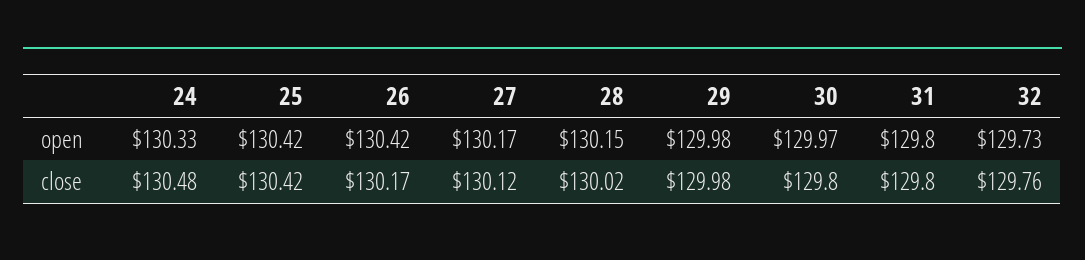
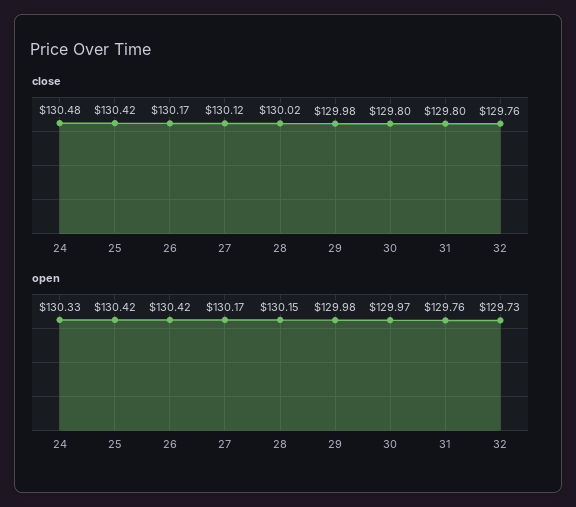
open, 31: 129.8 -> 129.76

